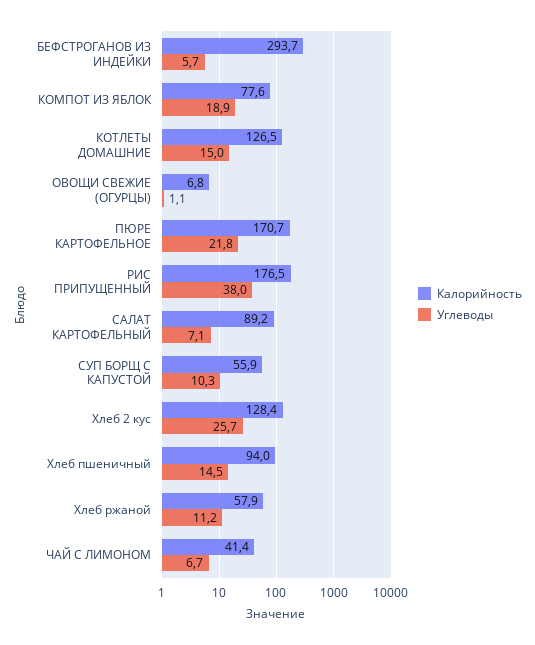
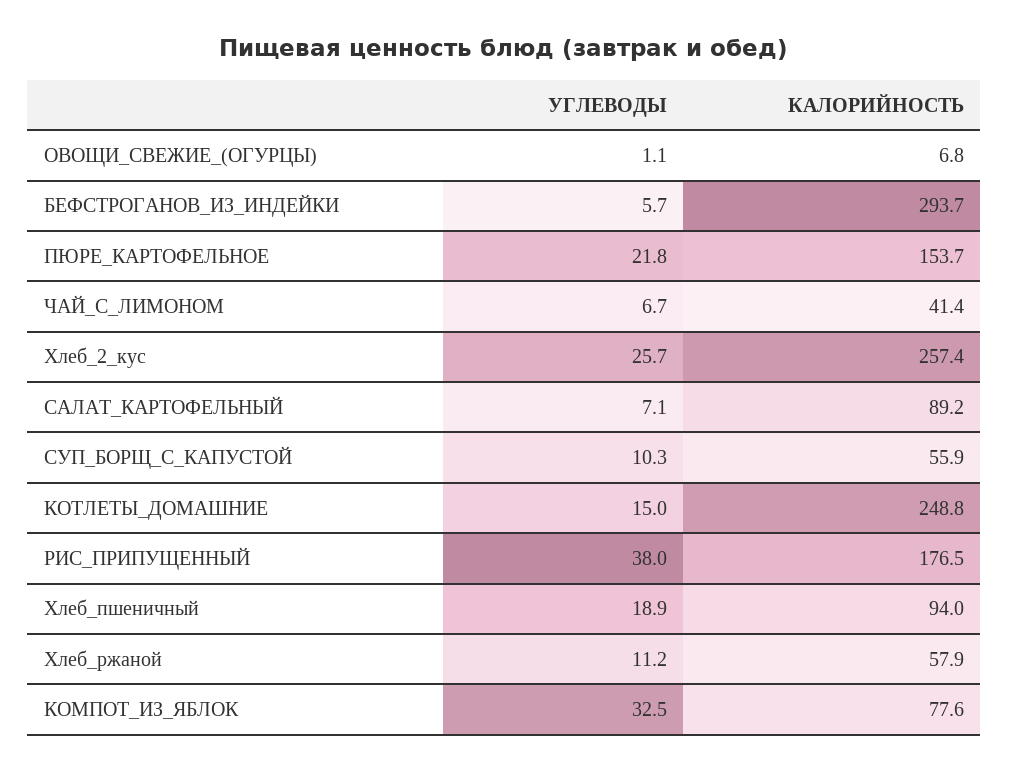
Углеводы, КОМПОТ ИЗ ЯБЛОК: 18.9 -> 32.5
Калорийность, КОТЛЕТЫ ДОМАШНИЕ: 126.5 -> 248.8
Калорийность, ПЮРЕ КАРТОФЕЛЬНОЕ: 170.7 -> 153.7
Калорийность, Хлеб 2 кус: 128.4 -> 257.4
Углеводы, Хлеб пшеничный: 14.5 -> 18.9

